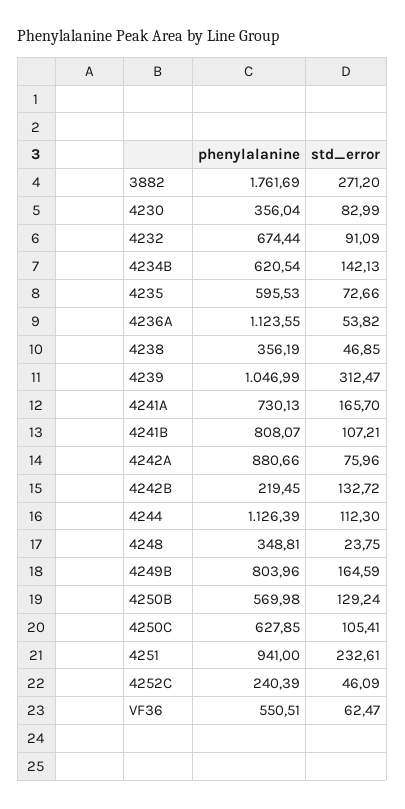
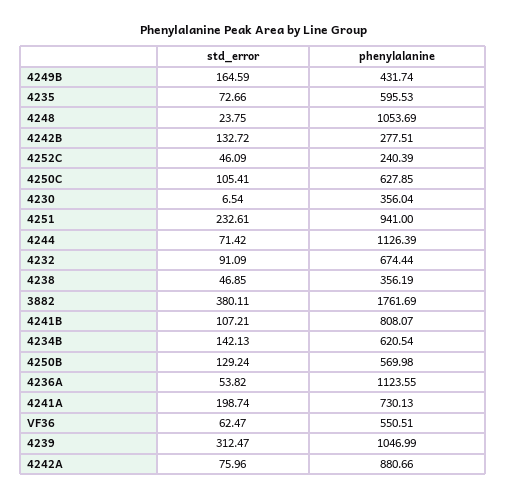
std_error, 3882: 271.2 -> 380.11
std_error, 4230: 82.99 -> 6.54
std_error, 4241A: 165.7 -> 198.74
phenylalanine, 4242B: 219.45 -> 277.51
std_error, 4244: 112.3 -> 71.42
phenylalanine, 4248: 348.81 -> 1053.69
phenylalanine, 4249B: 803.96 -> 431.74

